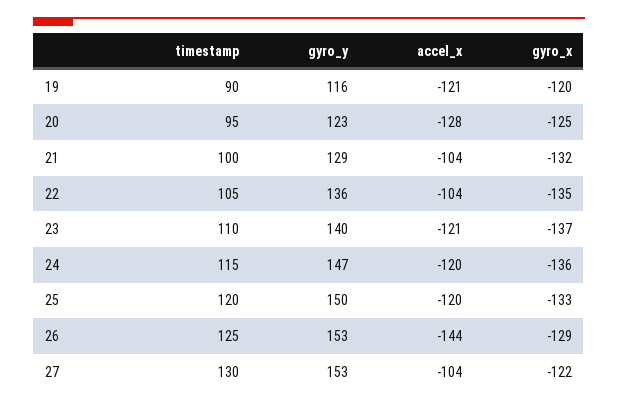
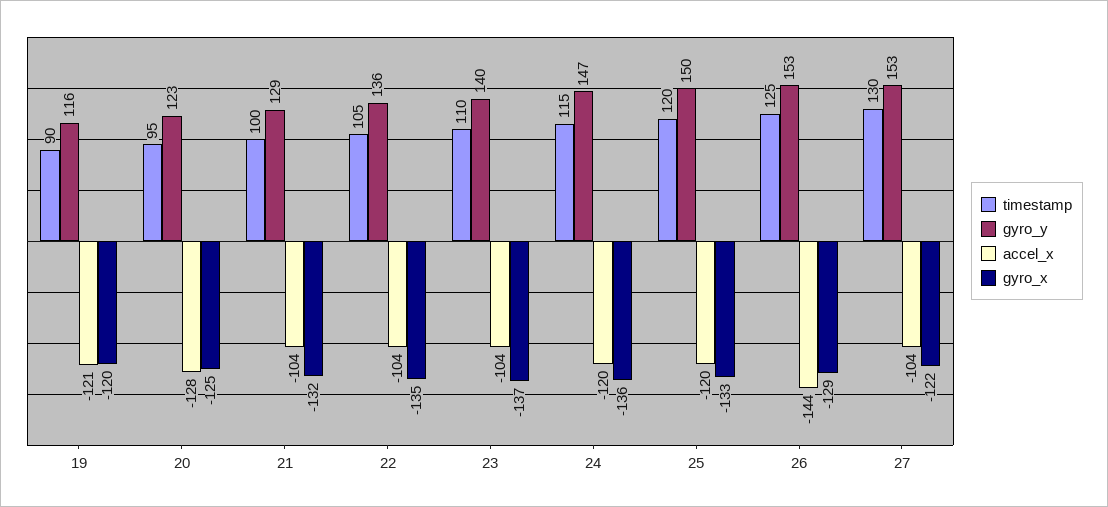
accel_x, 23: -121 -> -104

